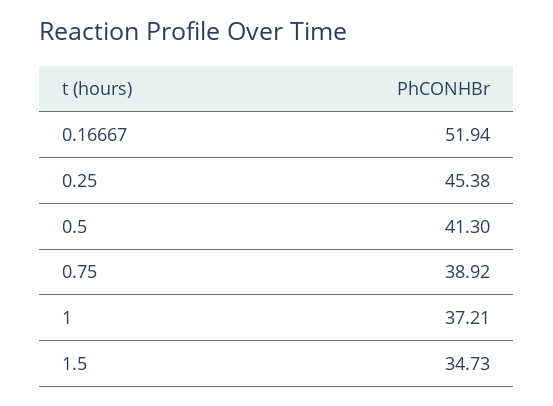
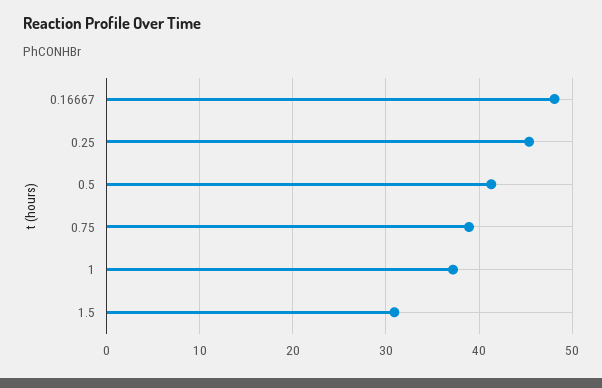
0.16667: 51.94 -> 48
1.5: 34.73 -> 31

